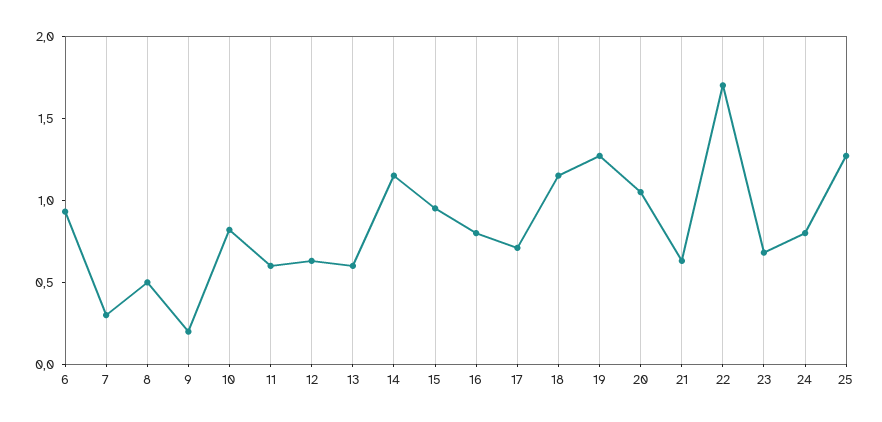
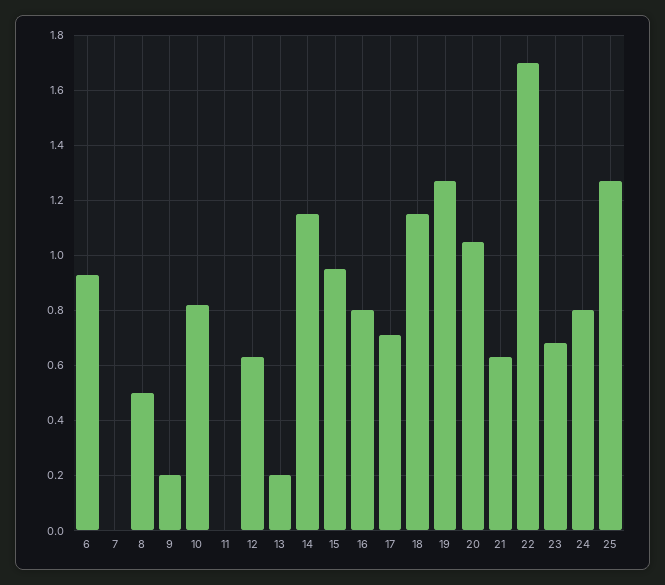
7: 0.3 -> 0
11: 0.6 -> 0
13: 0.6 -> 0.2

